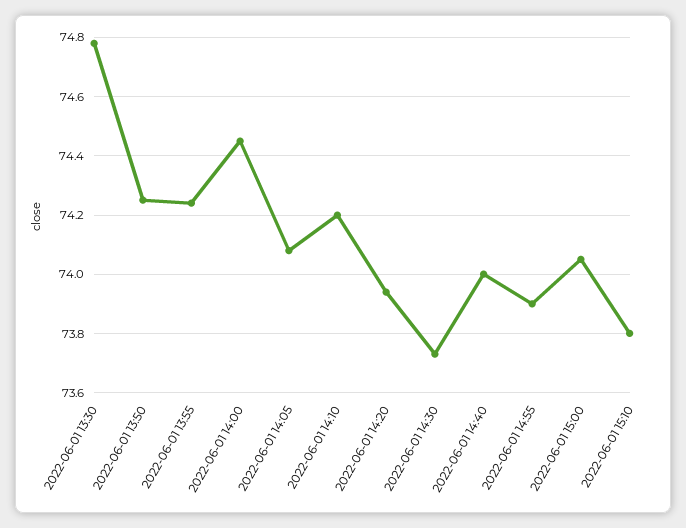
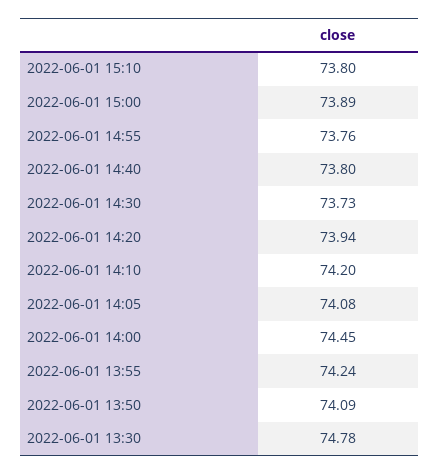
2022-06-01 13:50: 74.25 -> 74.09
2022-06-01 14:40: 74 -> 73.8
2022-06-01 14:55: 73.9 -> 73.76
2022-06-01 15:00: 74.05 -> 73.89

